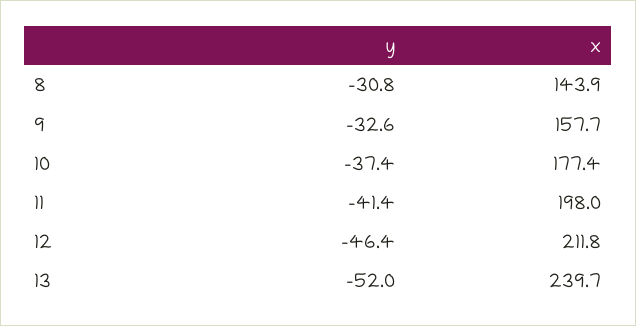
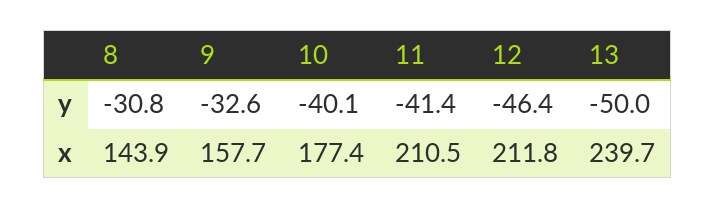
y, 10: -37.4 -> -40.1
x, 11: 198 -> 210.5
y, 13: -52 -> -50

